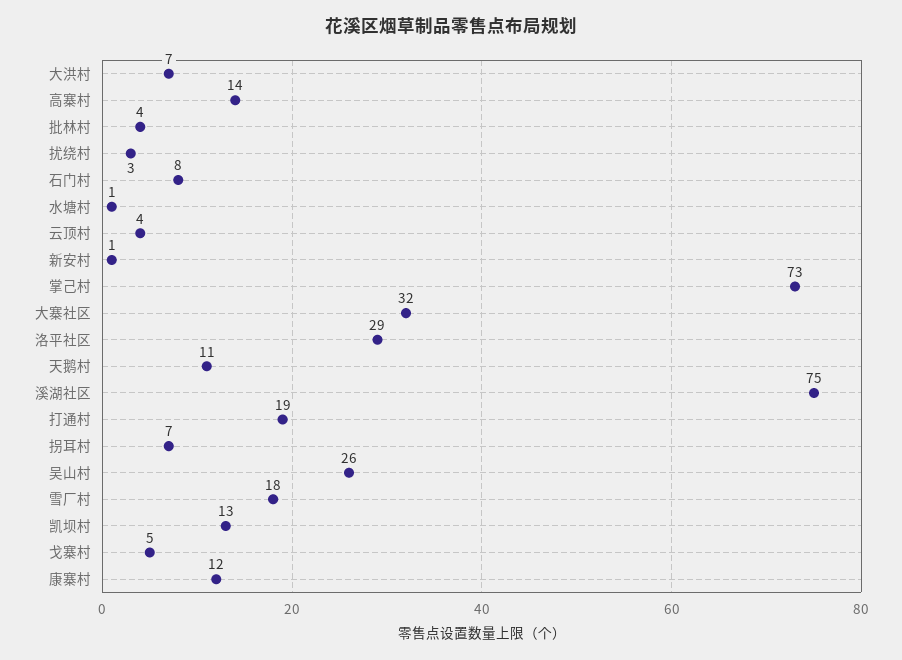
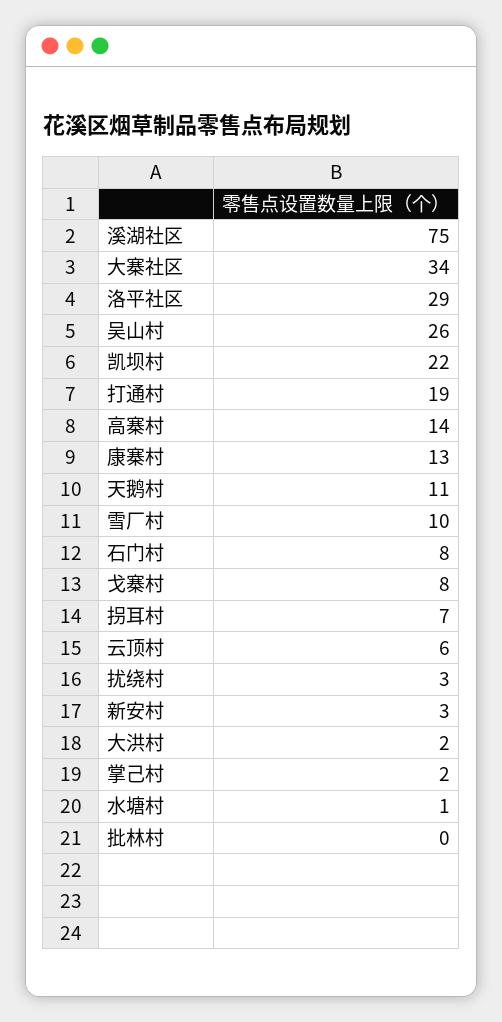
大洪村: 7 -> 2
批林村: 4 -> 0
云顶村: 4 -> 6
新安村: 1 -> 3
掌己村: 73 -> 2
大寨社区: 32 -> 34
雪厂村: 18 -> 10
凯坝村: 13 -> 22
戈寨村: 5 -> 8
康寨村: 12 -> 13

